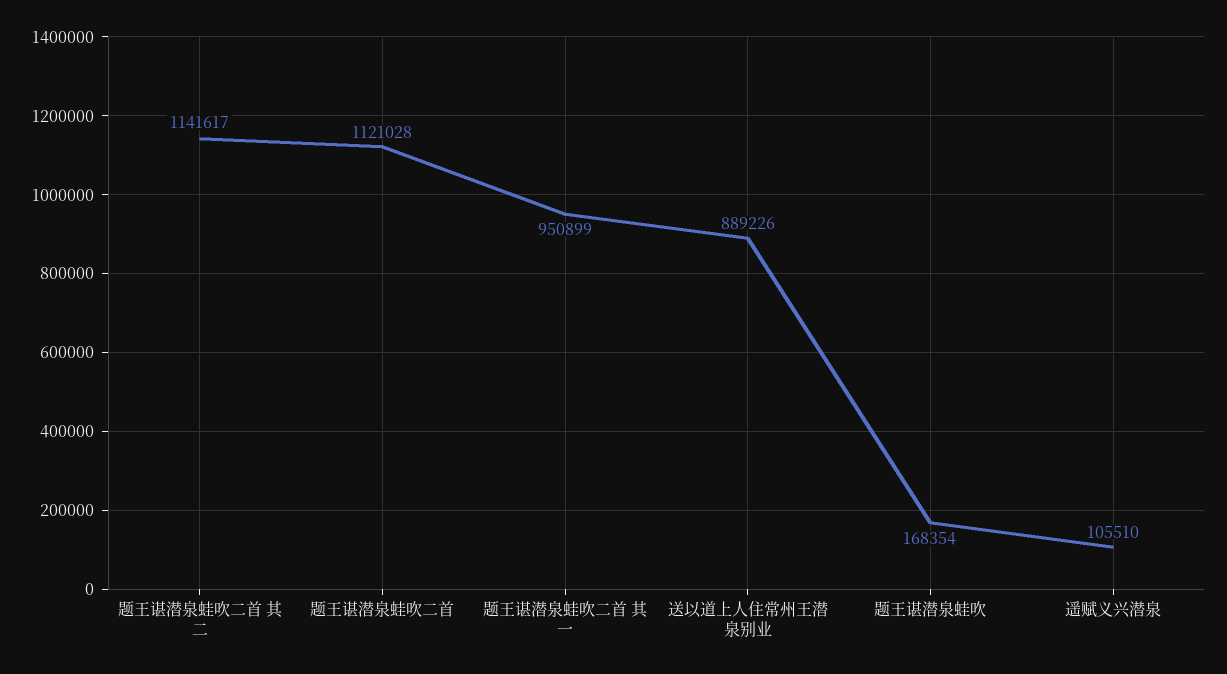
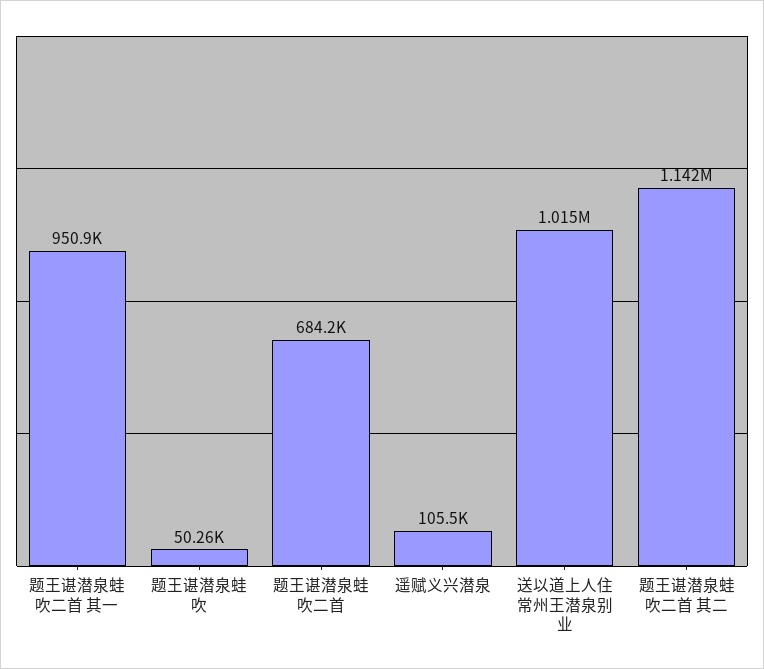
题王谌潜泉蛙吹二首: 1121028 -> 684200
送以道上人住常州王潜泉别业: 889226 -> 1015000
题王谌潜泉蛙吹: 168354 -> 50260

